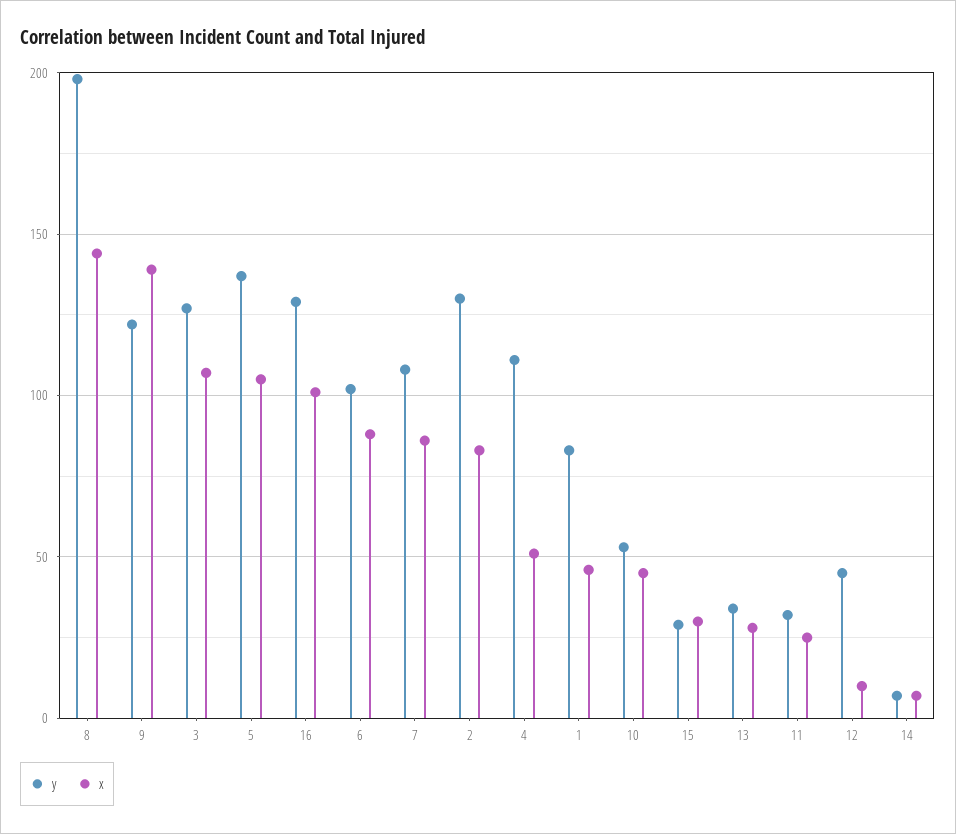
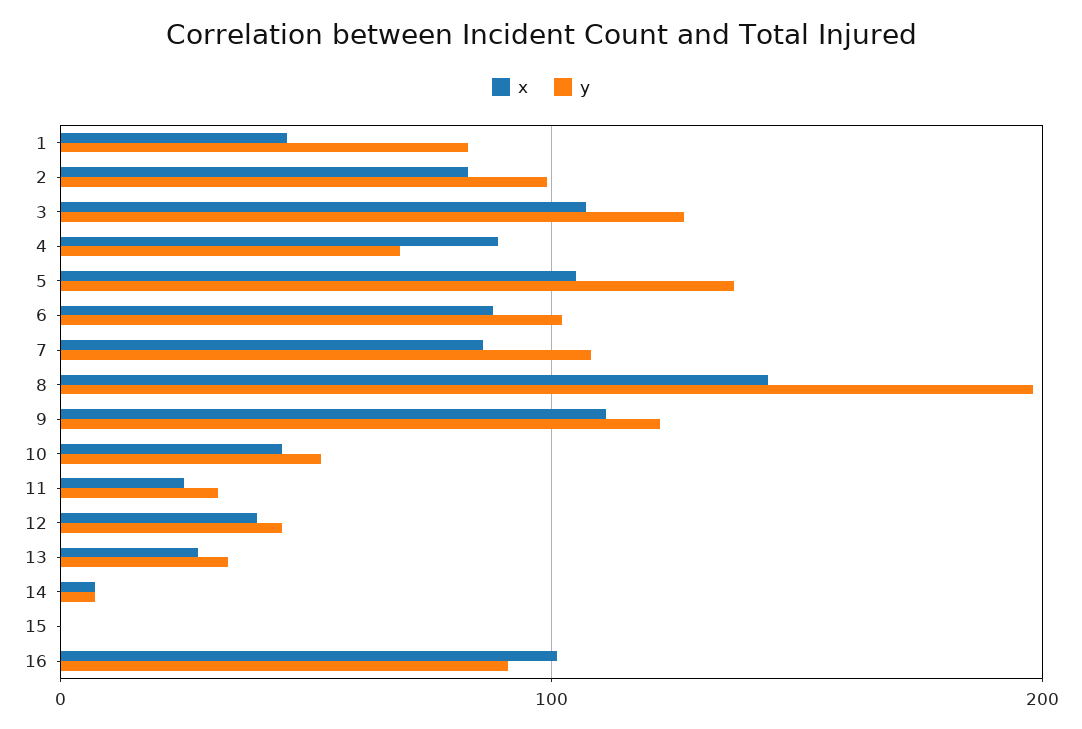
x, 9: 140 -> 110
y, 16: 130 -> 90
y, 2: 130 -> 100
y, 4: 110 -> 70
x, 4: 50 -> 90
y, 15: 30 -> 0
x, 15: 30 -> 0
x, 12: 10 -> 40

